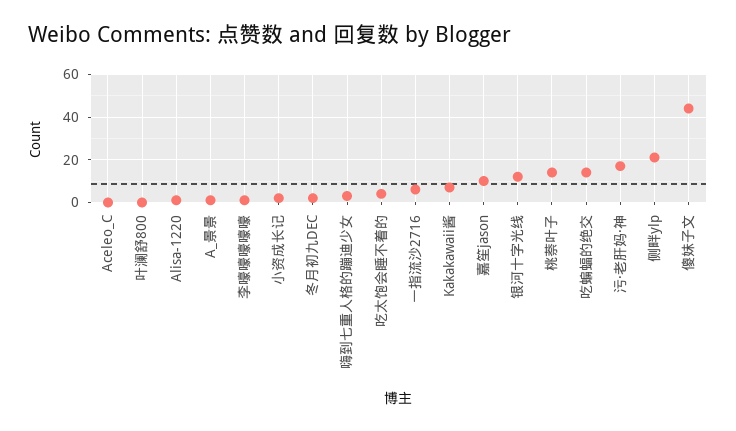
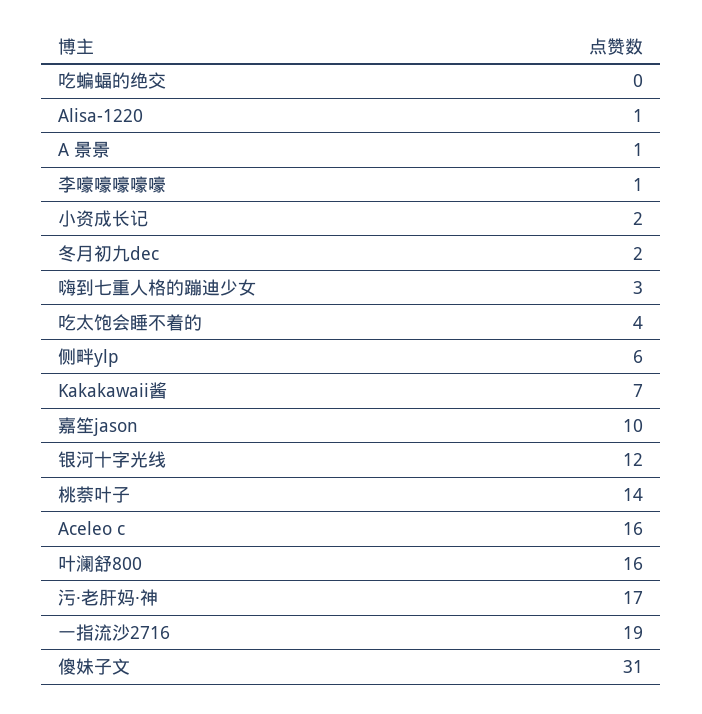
Aceleo_C: 0 -> 16
叶澜舒800: 0 -> 16
一指流沙2716: 5 -> 19
吃蝙蝠的绝交: 15 -> 0
侧畔ylp: 20 -> 6
傻妹子文: 45 -> 31

